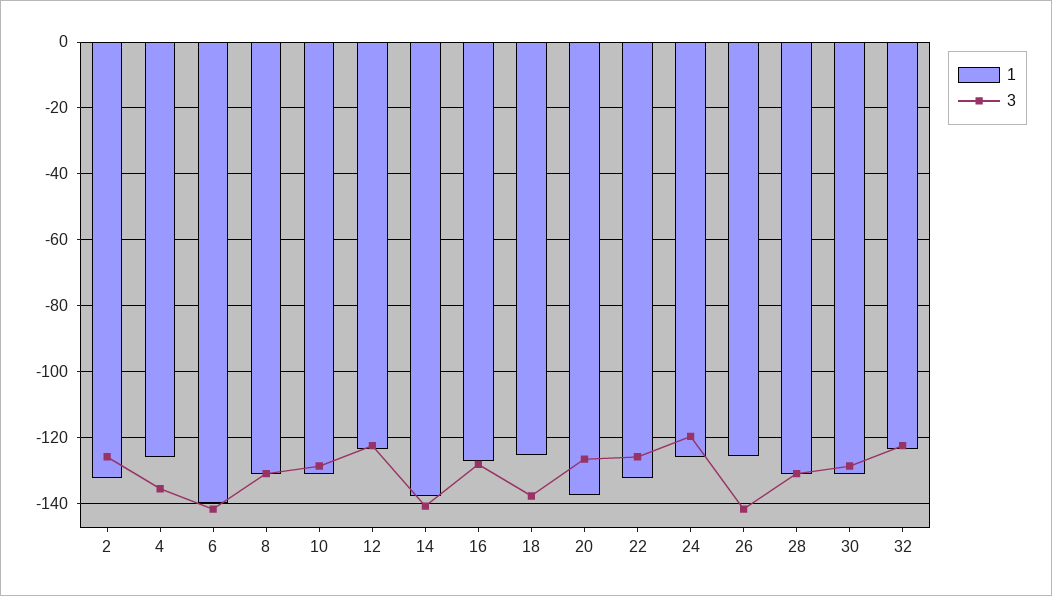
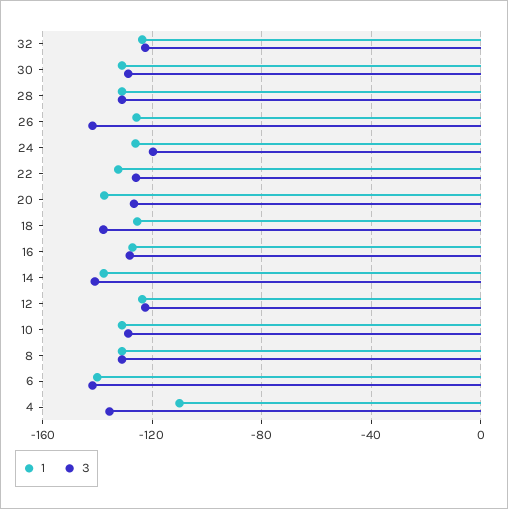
1, 2: -132 -> none
3, 2: -126 -> none
1, 4: -126 -> -110

